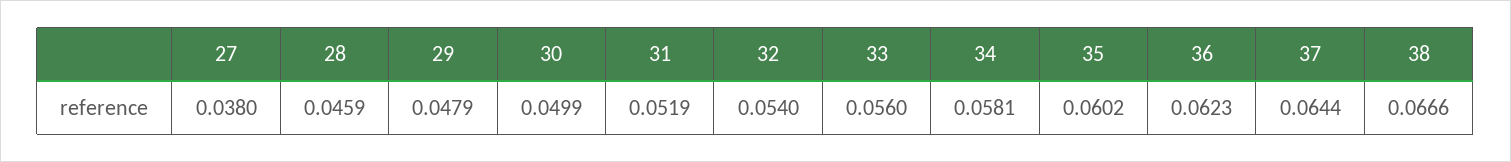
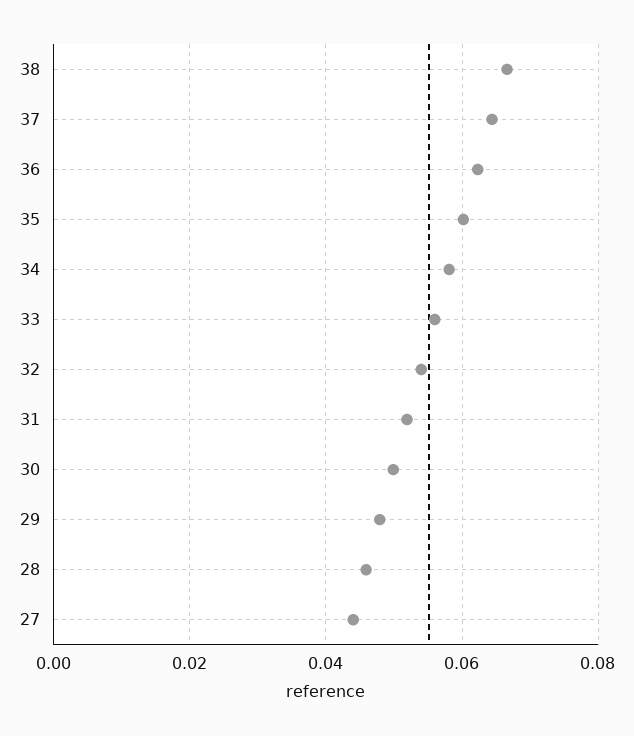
27: 0.038 -> 0.044

